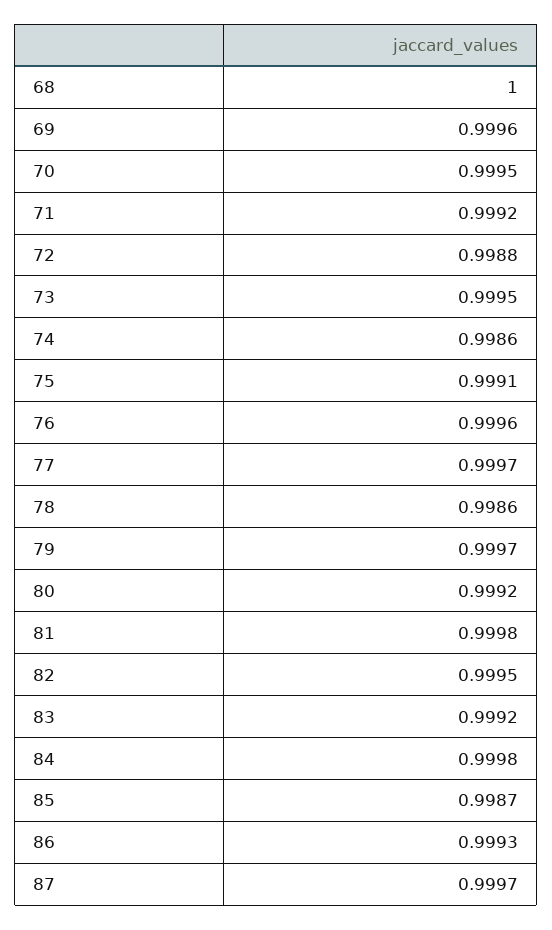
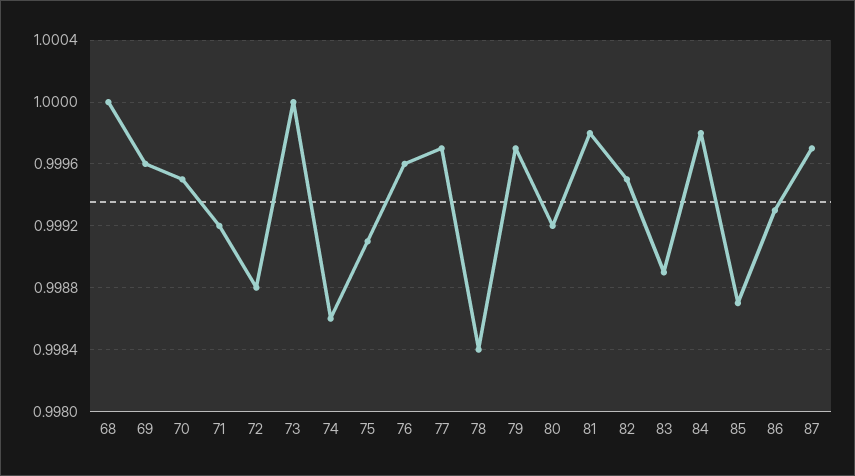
73: 0.9995 -> 1
78: 0.9986 -> 0.9984
83: 0.9992 -> 0.9989

